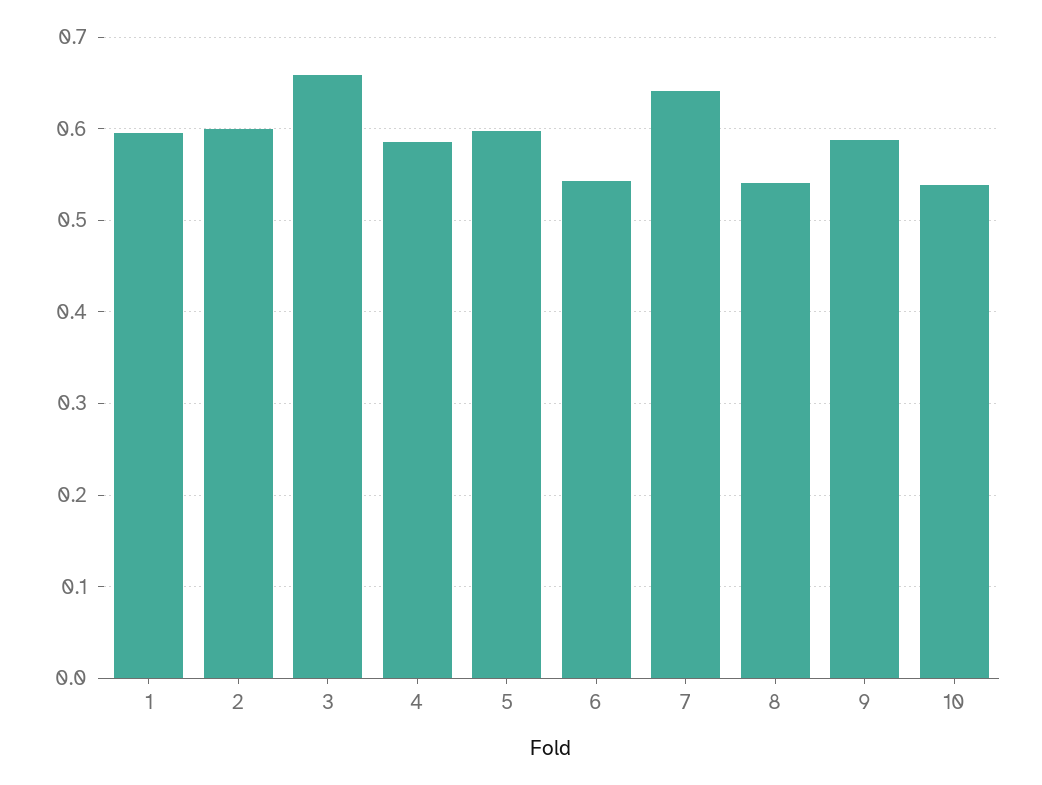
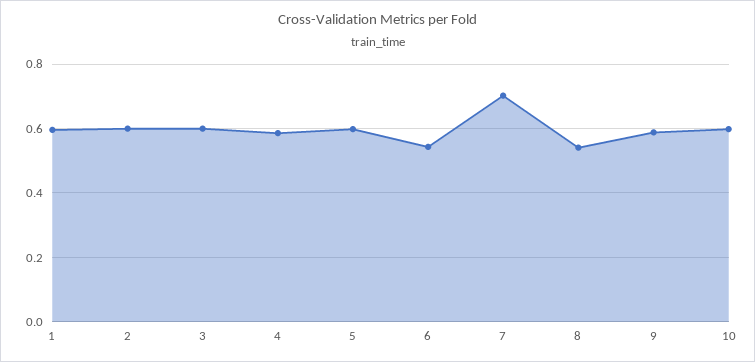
3: 0.66 -> 0.6
7: 0.64 -> 0.7
10: 0.54 -> 0.6

